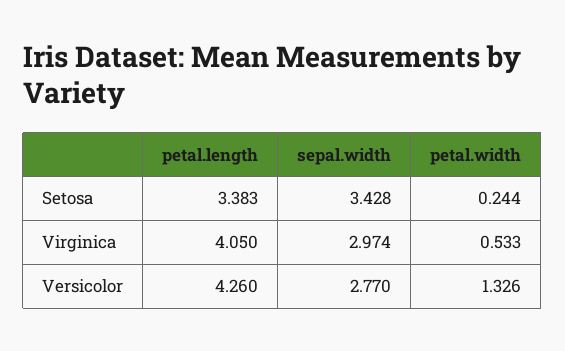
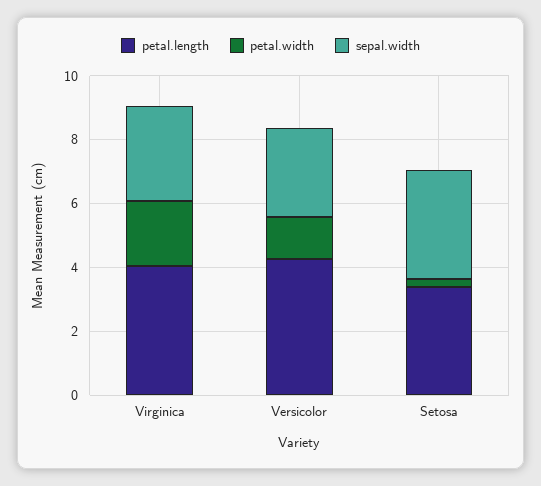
petal.width, Virginica: 0.533 -> 2

